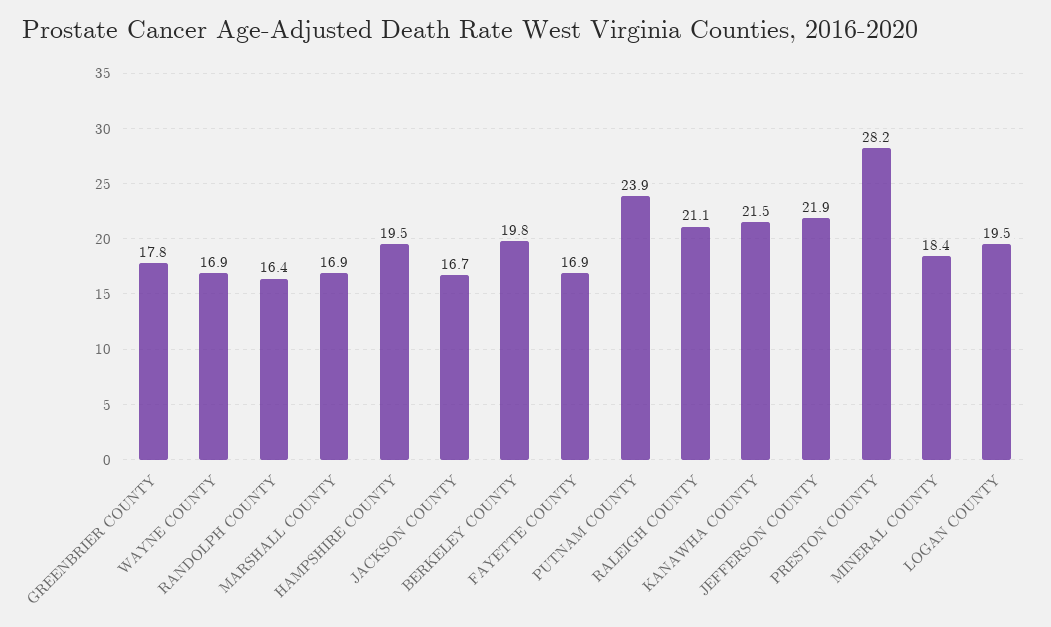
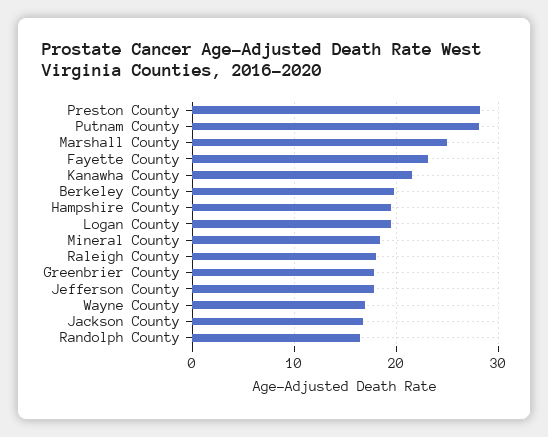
MARSHALL COUNTY: 16.9 -> 25
FAYETTE COUNTY: 16.9 -> 23
PUTNAM COUNTY: 23.9 -> 28
RALEIGH COUNTY: 21.1 -> 18
JEFFERSON COUNTY: 21.9 -> 18

